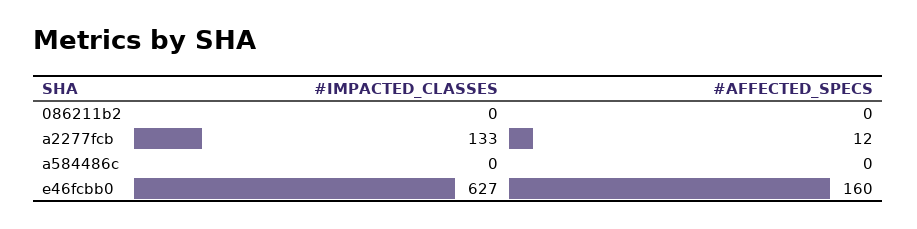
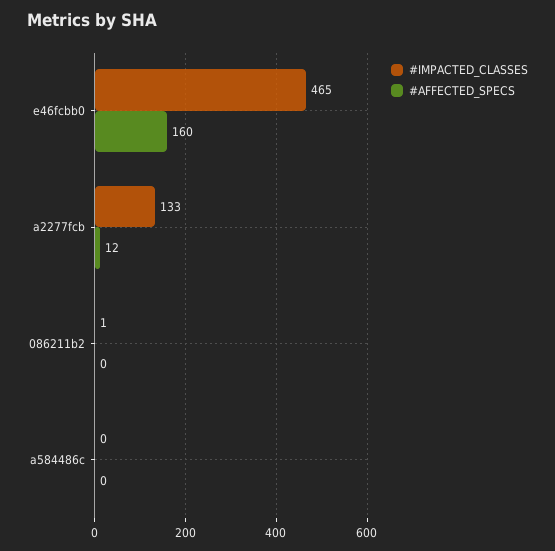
#IMPACTED_CLASSES, 086211b2: 0 -> 1
#IMPACTED_CLASSES, e46fcbb0: 627 -> 465

